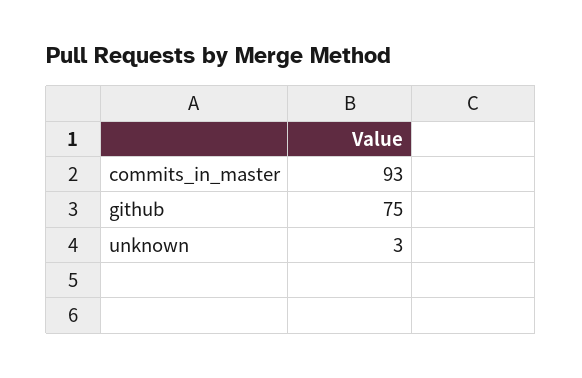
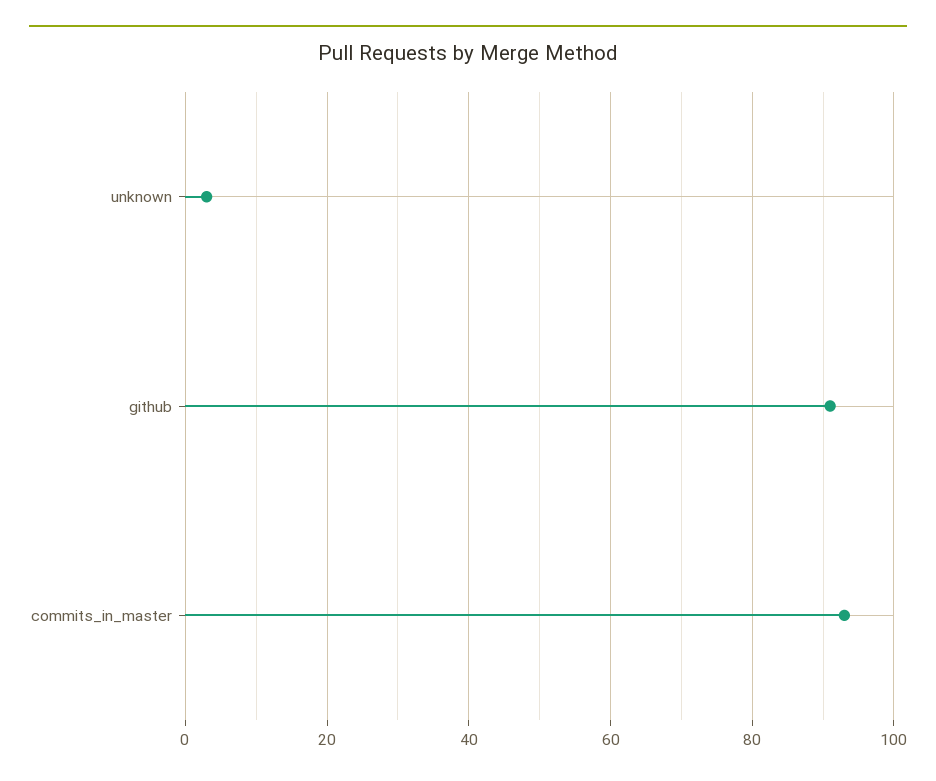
github: 75 -> 90

